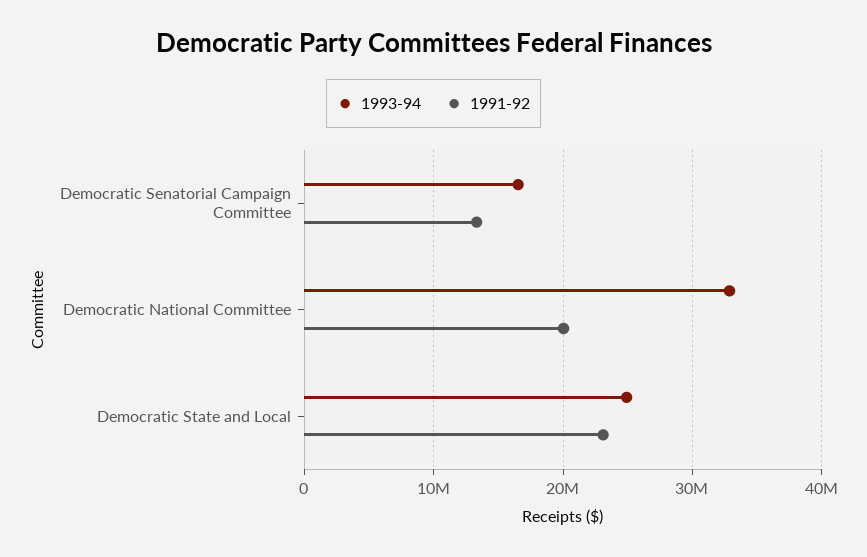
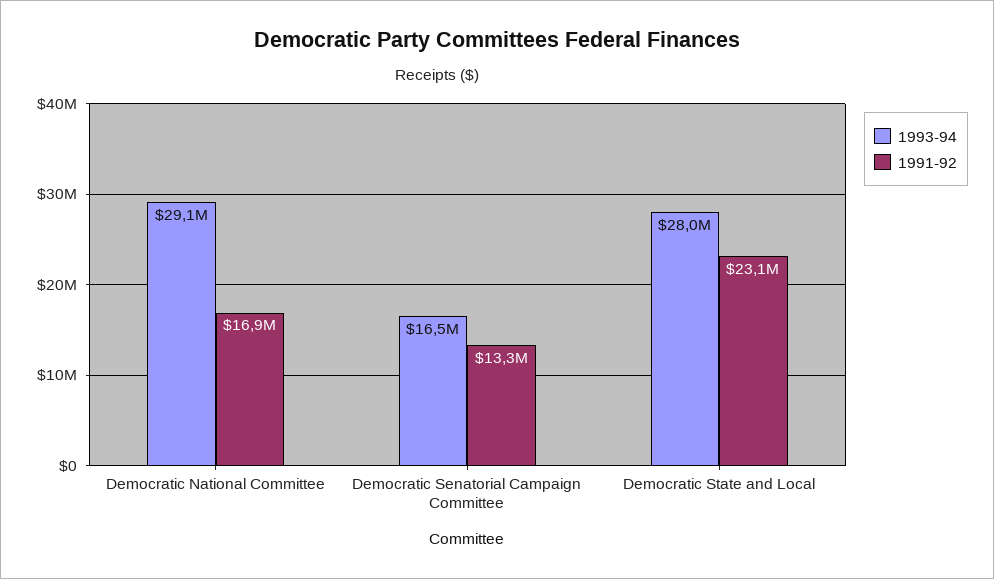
1993-94, Democratic National Committee: 33000000 -> 29100000
1991-92, Democratic National Committee: 20000000 -> 16900000
1993-94, Democratic State and Local: 25000000 -> 28000000

